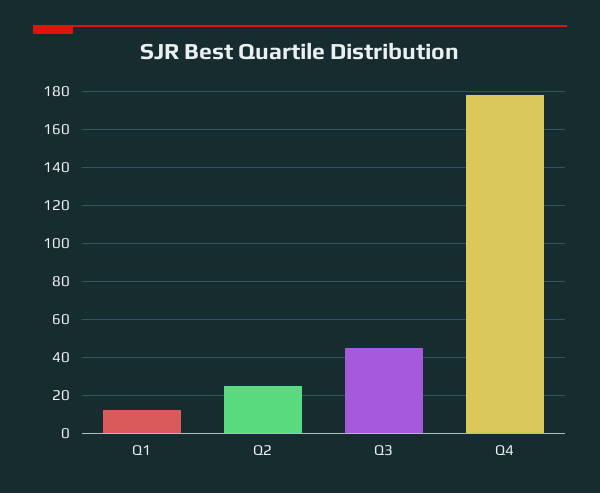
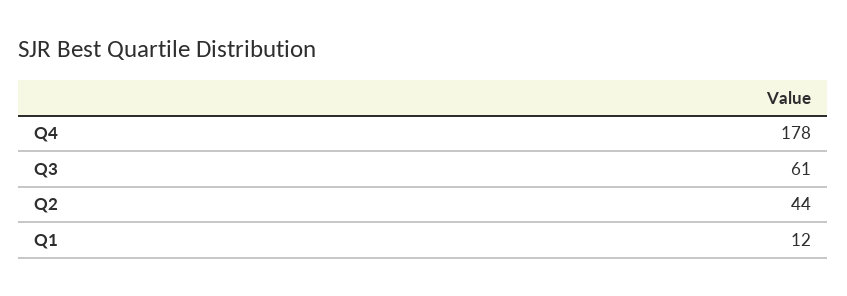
Q2: 25 -> 44
Q3: 45 -> 61

